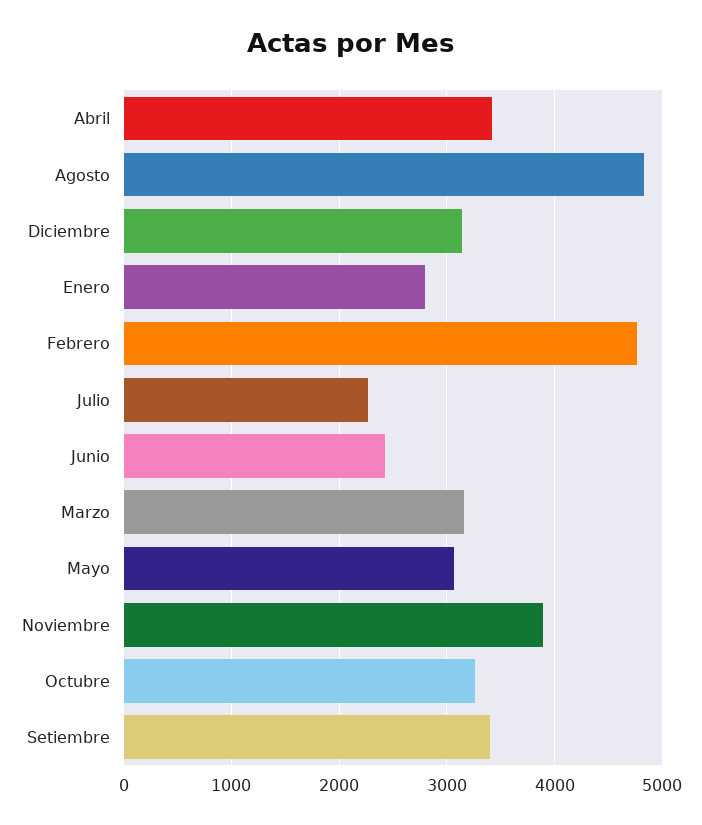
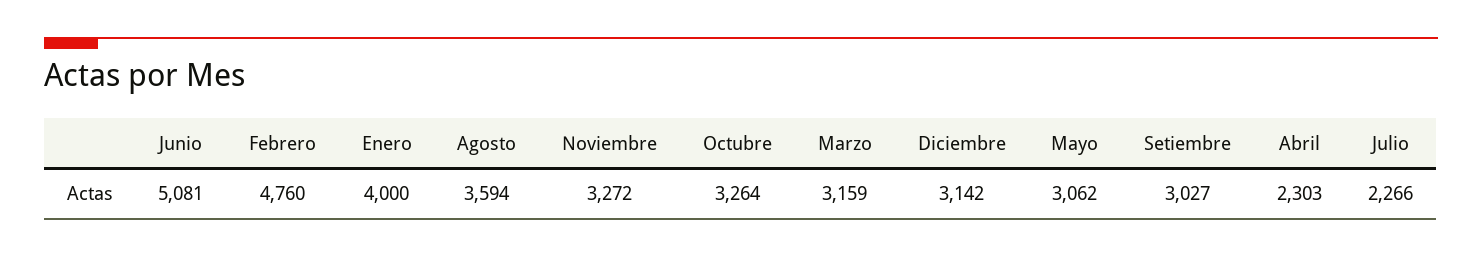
Abril: 3400 -> 2303
Agosto: 4800 -> 3594
Enero: 2800 -> 4000
Junio: 2400 -> 5081
Noviembre: 3900 -> 3272
Setiembre: 3400 -> 3027

